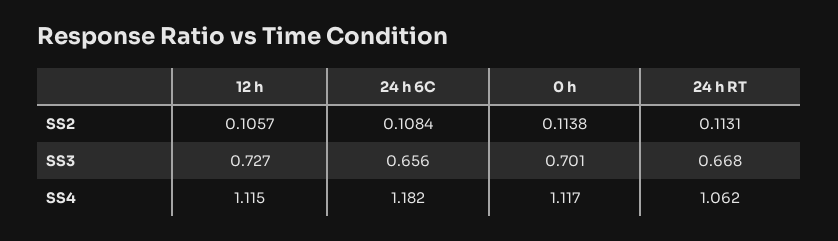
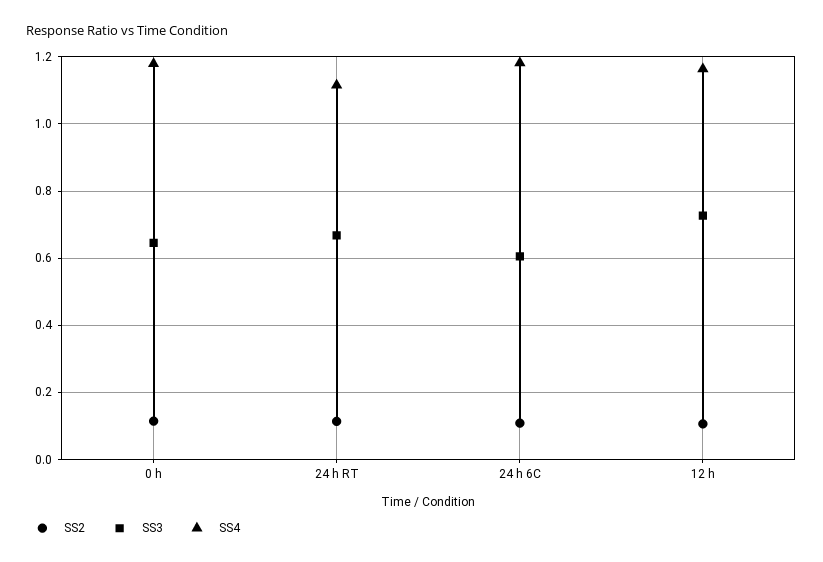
SS3, 24 h 6C: 0.656 -> 0.6
SS3, 0 h: 0.701 -> 0.64
SS4, 12 h: 1.115 -> 1.16
SS4, 0 h: 1.117 -> 1.18
SS4, 24 h RT: 1.062 -> 1.12

